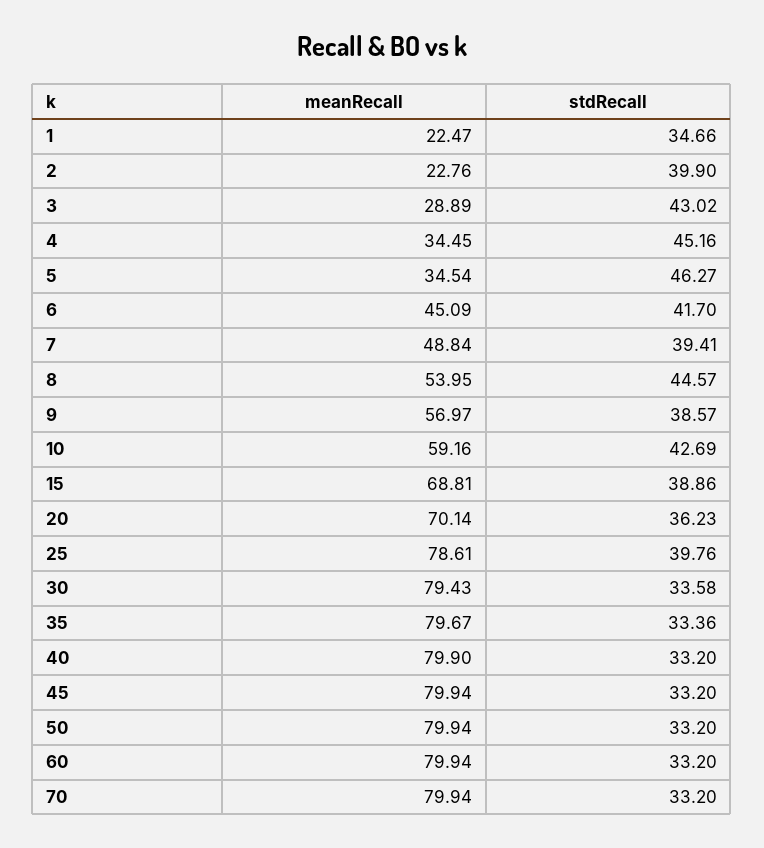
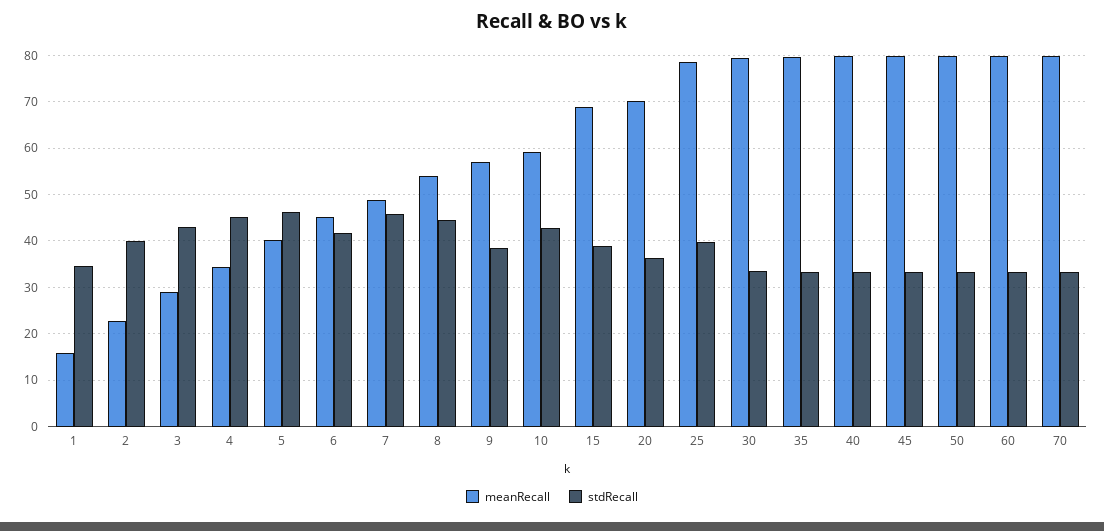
meanRecall, 1: 22.47 -> 16
meanRecall, 5: 34.54 -> 40
stdRecall, 7: 39.41 -> 46

